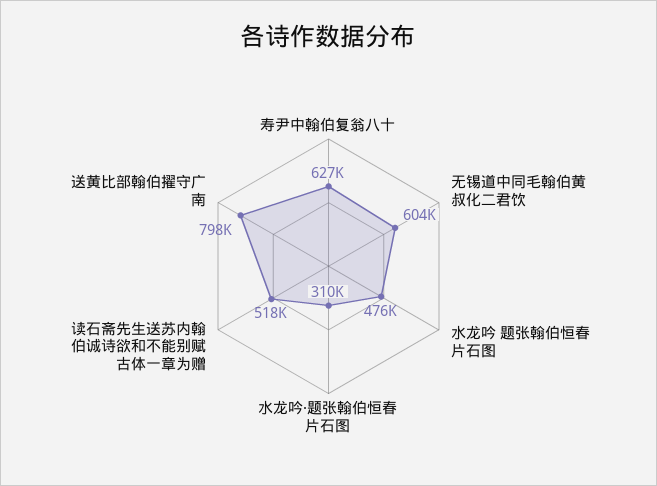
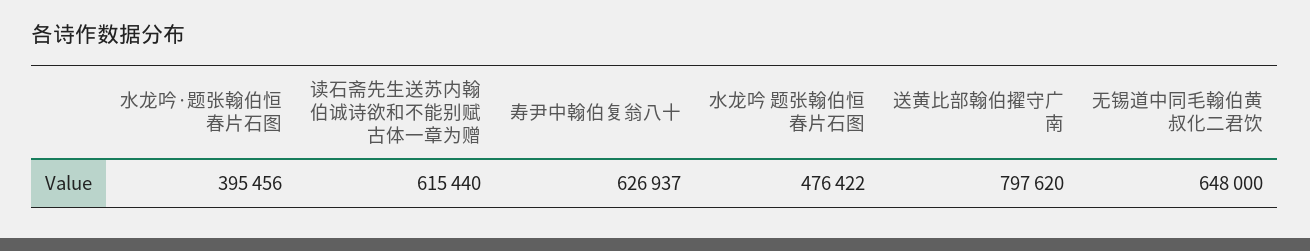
无锡道中同毛翰伯黄叔化二君饮: 604000 -> 648000
水龙吟·题张翰伯恒春片石图: 310000 -> 395456
读石斋先生送苏内翰伯诚诗欲和不能别赋古体一章为赠: 518000 -> 615440

